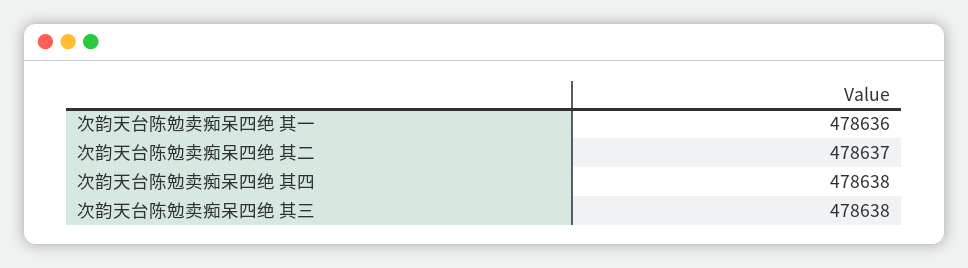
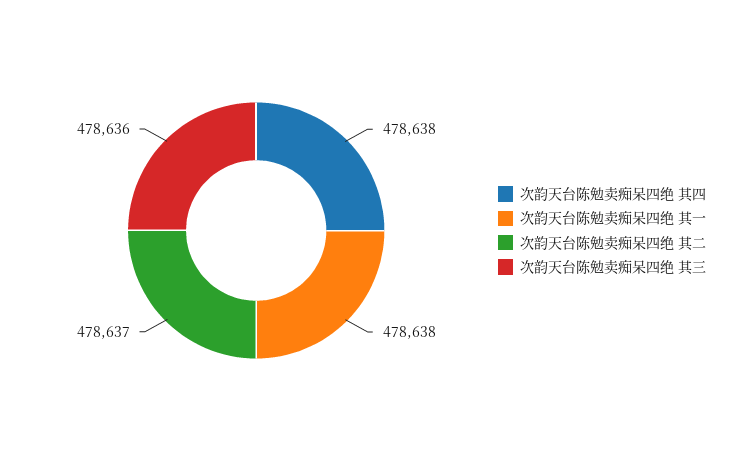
次韵天台陈勉卖痴呆四绝 其一: 478636 -> 478638
次韵天台陈勉卖痴呆四绝 其三: 478638 -> 478636

